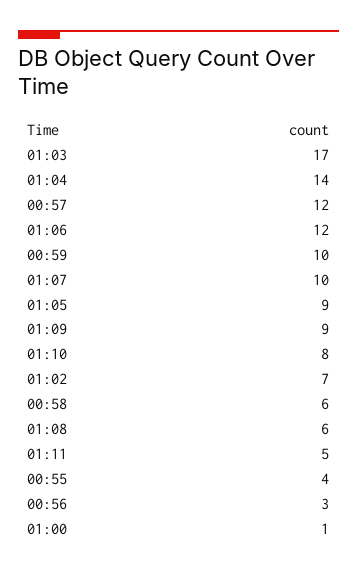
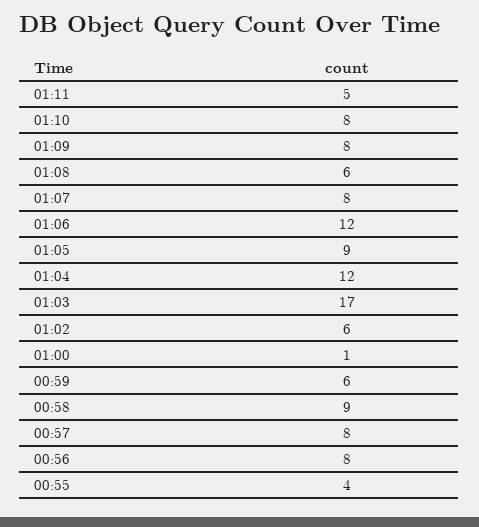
01:04: 14 -> 12
00:57: 12 -> 8
00:59: 10 -> 6
01:07: 10 -> 8
01:09: 9 -> 8
01:02: 7 -> 6
00:58: 6 -> 9
00:56: 3 -> 8

